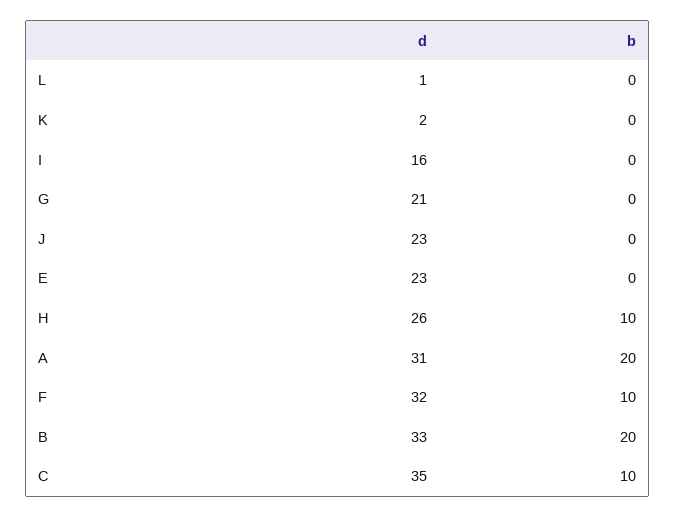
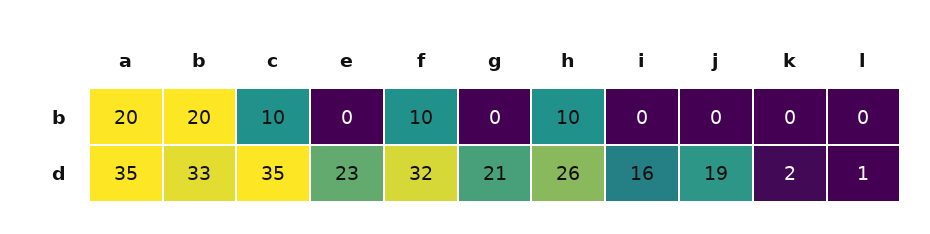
d, J: 23 -> 19
d, A: 31 -> 35

